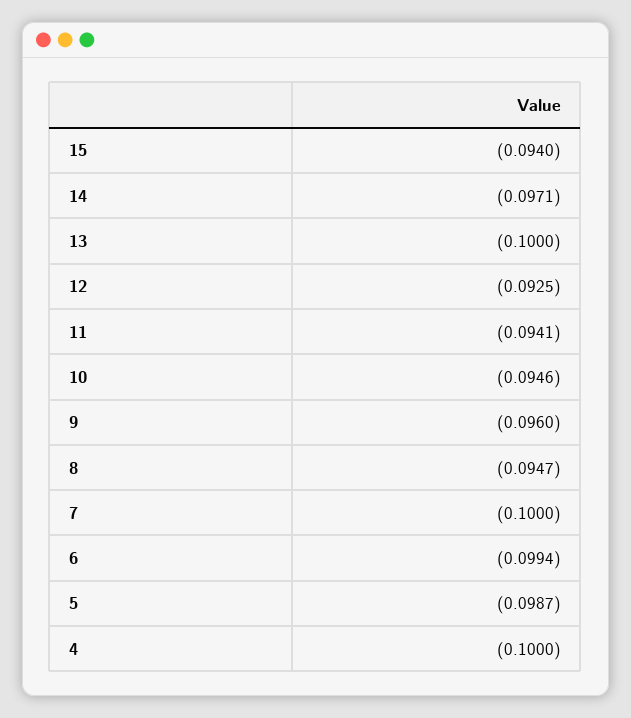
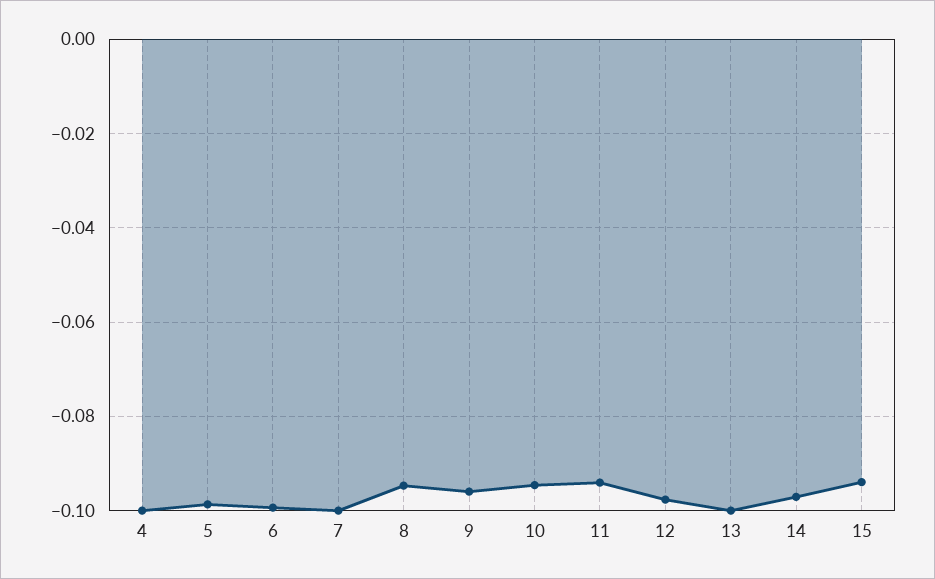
12: -0.0925 -> -0.098

